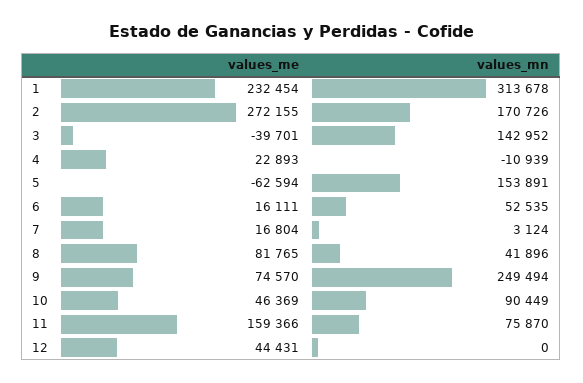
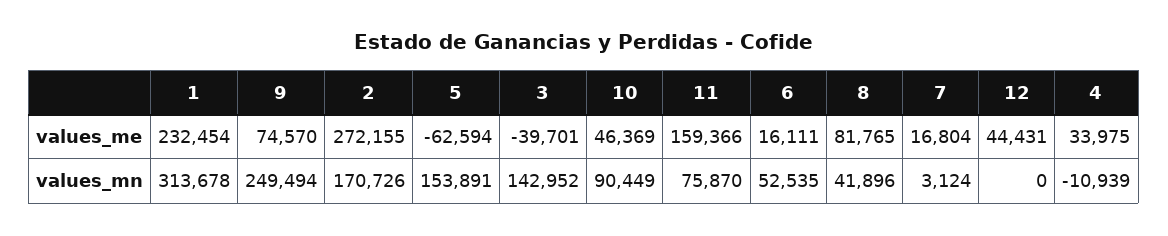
values_me, 4: 22893 -> 33975

